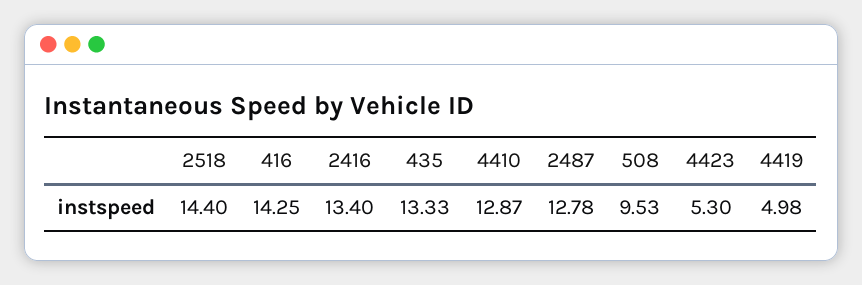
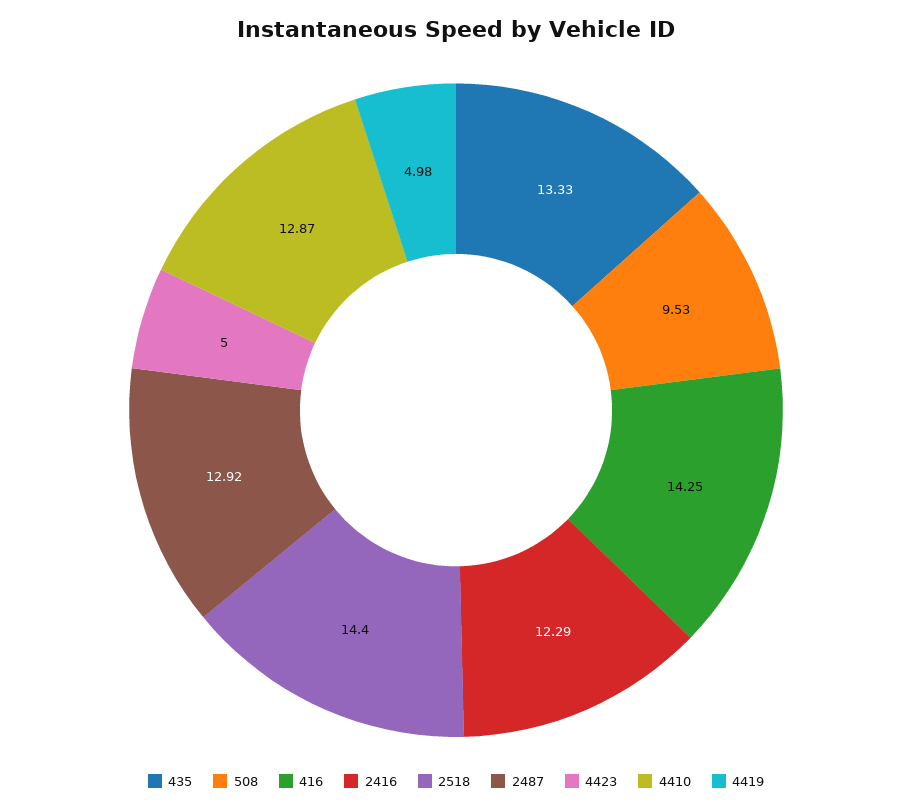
2416: 13.4 -> 12.29
2487: 12.78 -> 12.92
4423: 5.3 -> 5

